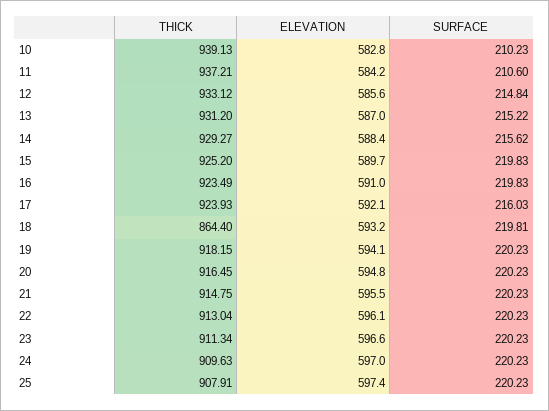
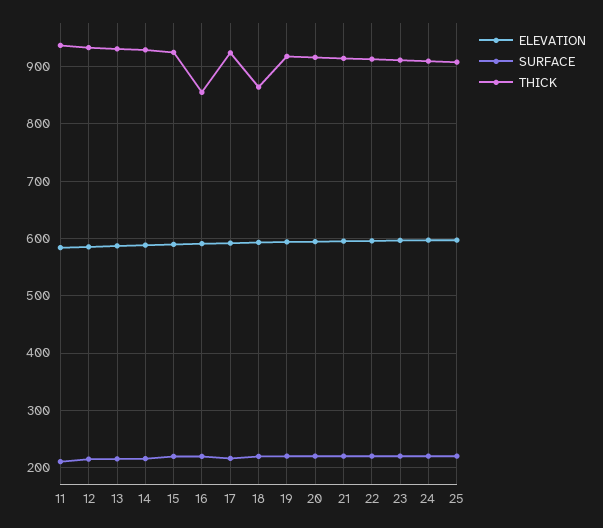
THICK, 10: 939.13 -> none
ELEVATION, 10: 582.8 -> none
SURFACE, 10: 210.23 -> none
THICK, 16: 923.49 -> 860

